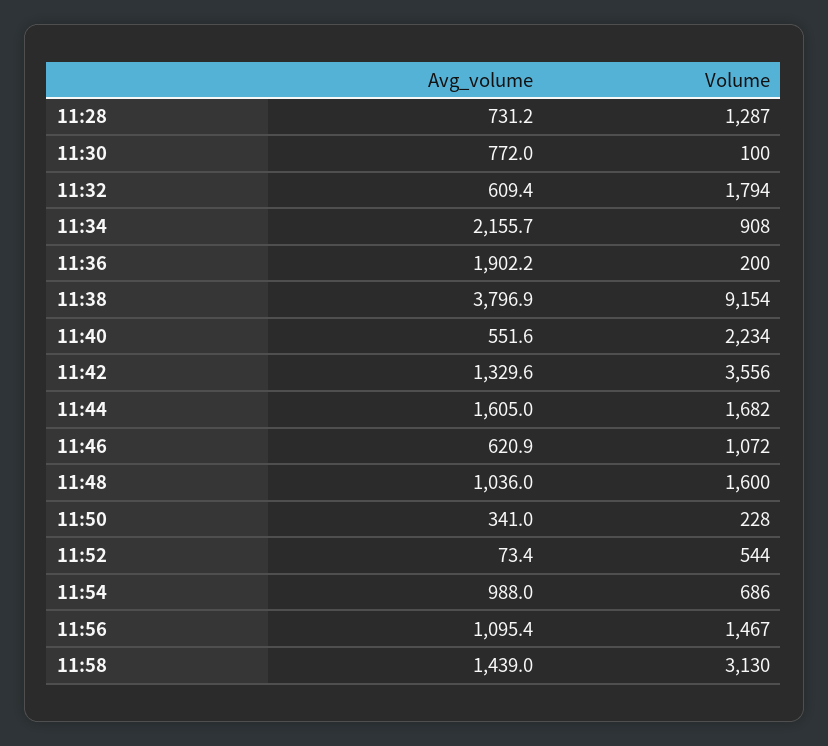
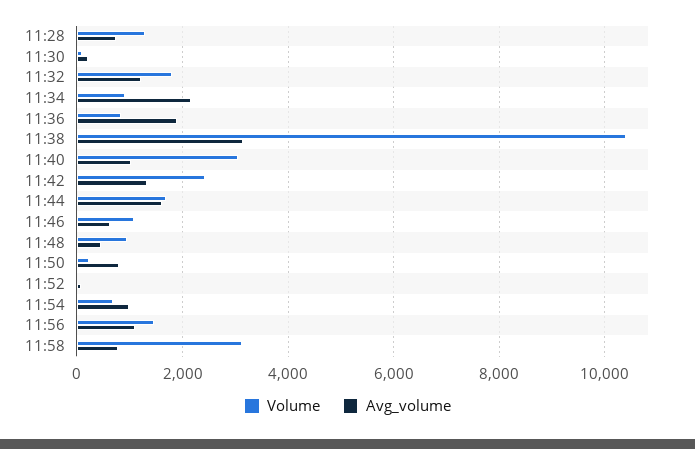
Avg_volume, 11:30: 772 -> 200
Avg_volume, 11:32: 609.4 -> 1200
Volume, 11:36: 200 -> 800
Avg_volume, 11:38: 3796.9 -> 3200
Volume, 11:38: 9154 -> 10400
Avg_volume, 11:40: 551.6 -> 1000
Volume, 11:40: 2234 -> 3000
Volume, 11:42: 3556 -> 2400
Avg_volume, 11:48: 1036 -> 400
Volume, 11:48: 1600 -> 1000
Avg_volume, 11:50: 341 -> 800
Volume, 11:52: 544 -> 0
Avg_volume, 11:58: 1439 -> 800

